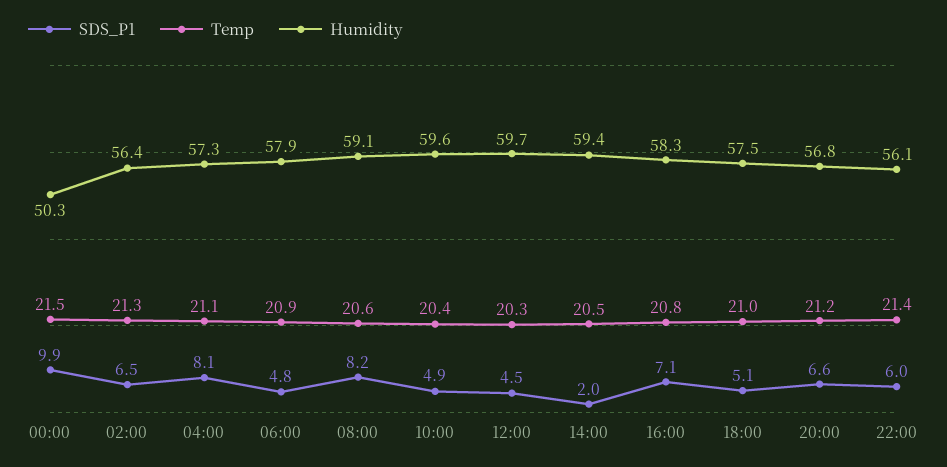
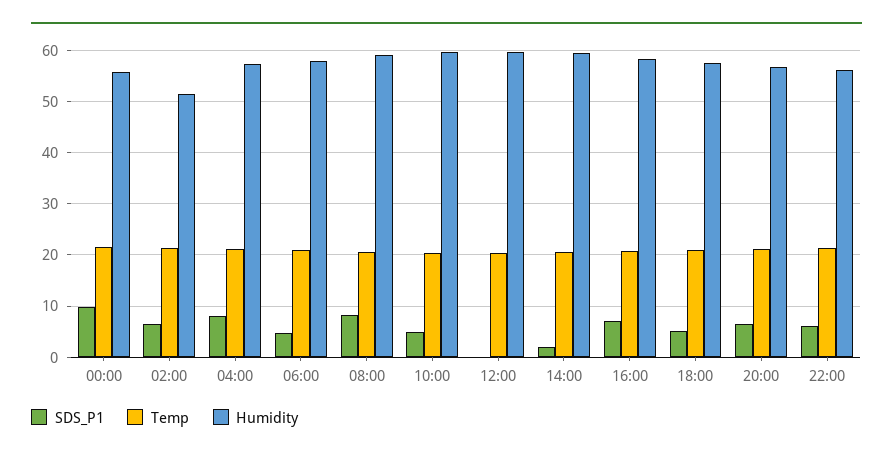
Humidity, 00:00: 50.3 -> 56
Humidity, 02:00: 56.4 -> 52
SDS_P1, 12:00: 4.5 -> 0

